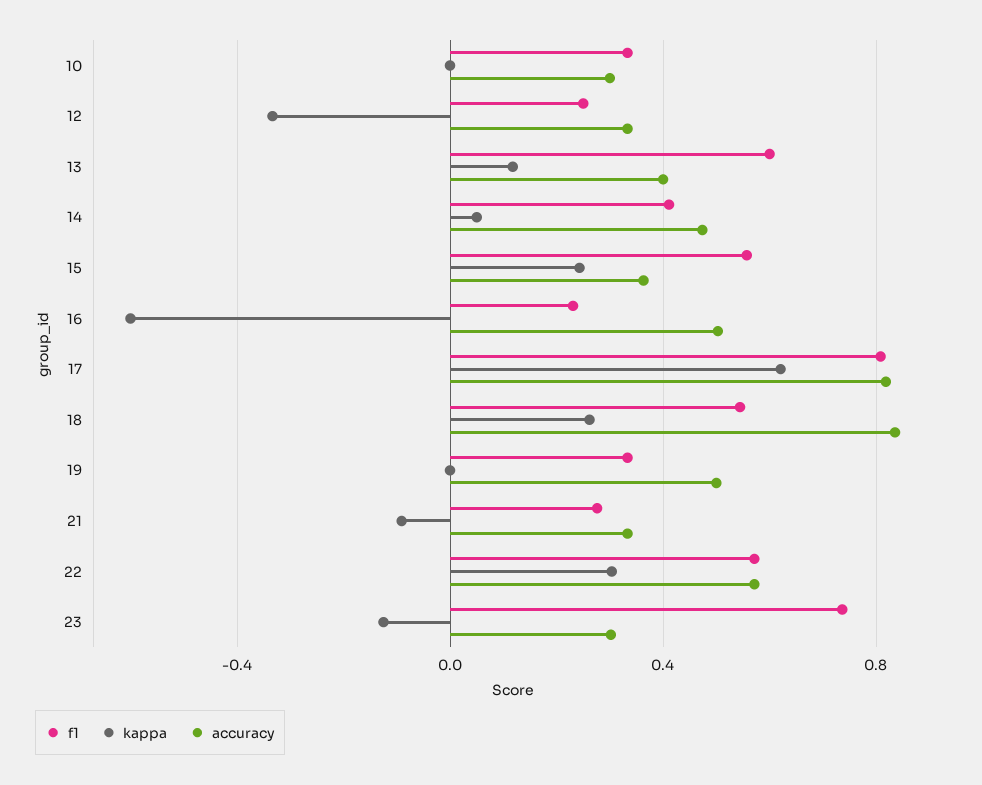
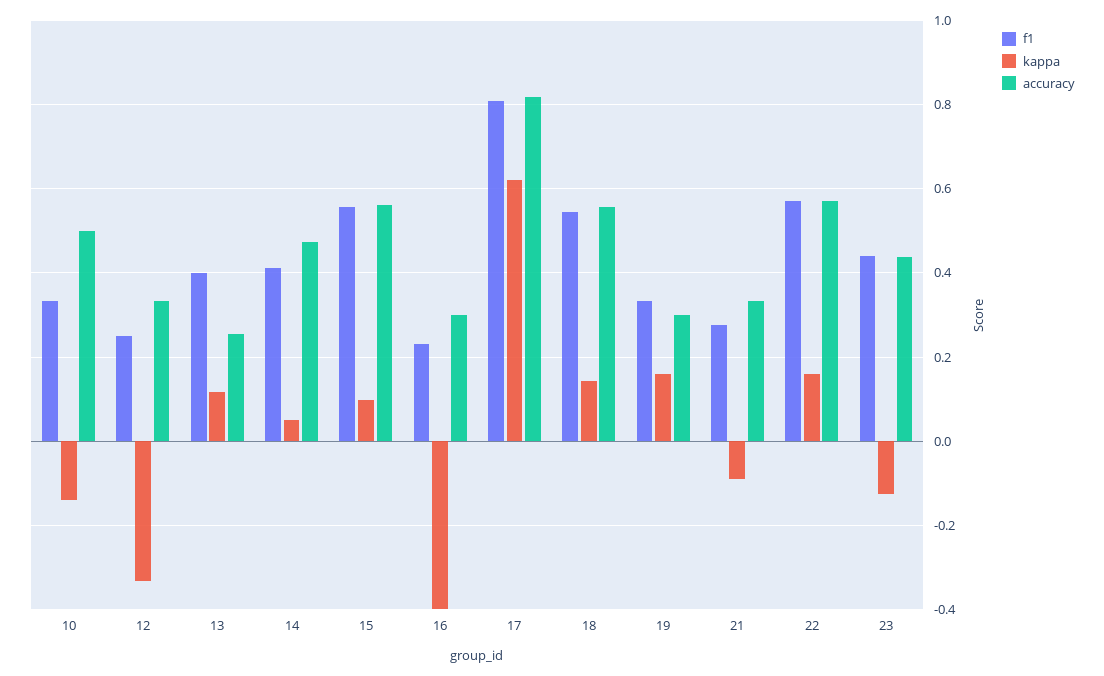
kappa, 10: 0 -> -0.14
accuracy, 10: 0.3 -> 0.5
f1, 13: 0.6 -> 0.4
accuracy, 13: 0.4 -> 0.26
kappa, 15: 0.25 -> 0.1
accuracy, 15: 0.35 -> 0.56
kappa, 16: -0.6 -> -0.4
accuracy, 16: 0.5 -> 0.3
kappa, 18: 0.25 -> 0.14
accuracy, 18: 0.85 -> 0.56
kappa, 19: 0 -> 0.16
accuracy, 19: 0.5 -> 0.3
kappa, 22: 0.3 -> 0.16
f1, 23: 0.75 -> 0.44
accuracy, 23: 0.3 -> 0.44

